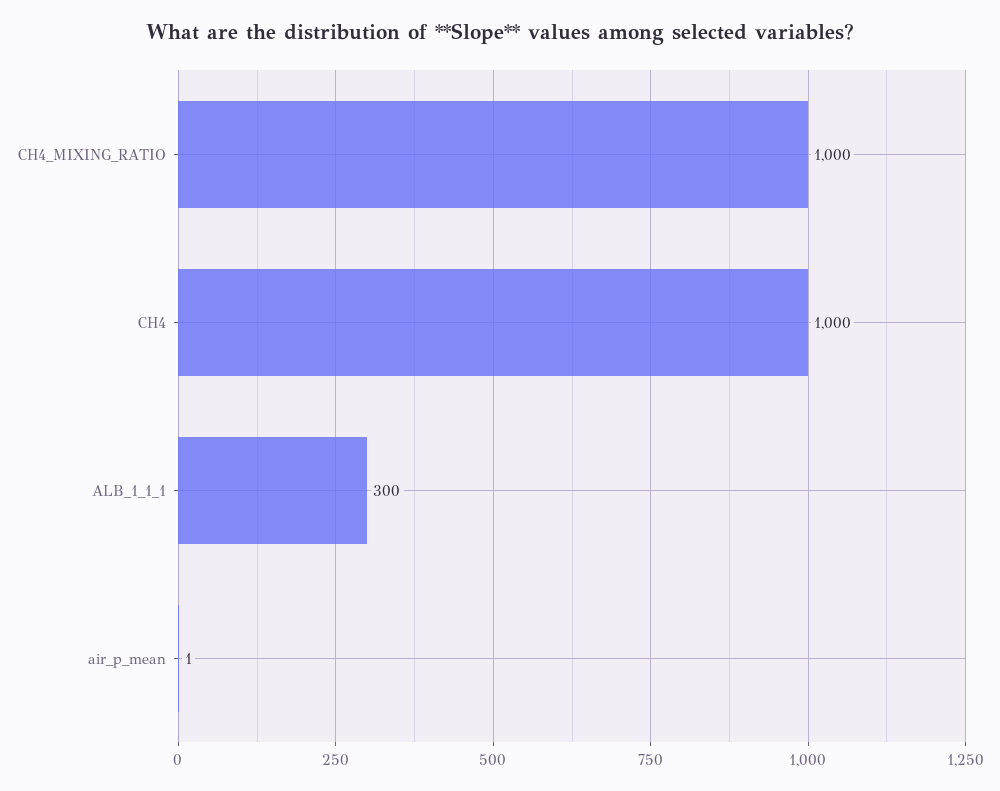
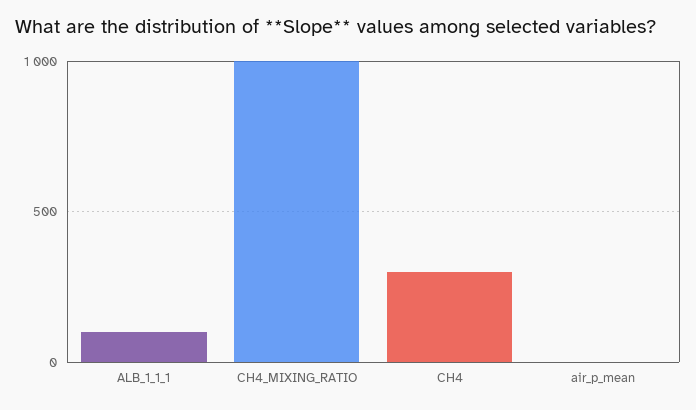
CH4: 1000 -> 300
ALB_1_1_1: 300 -> 100

